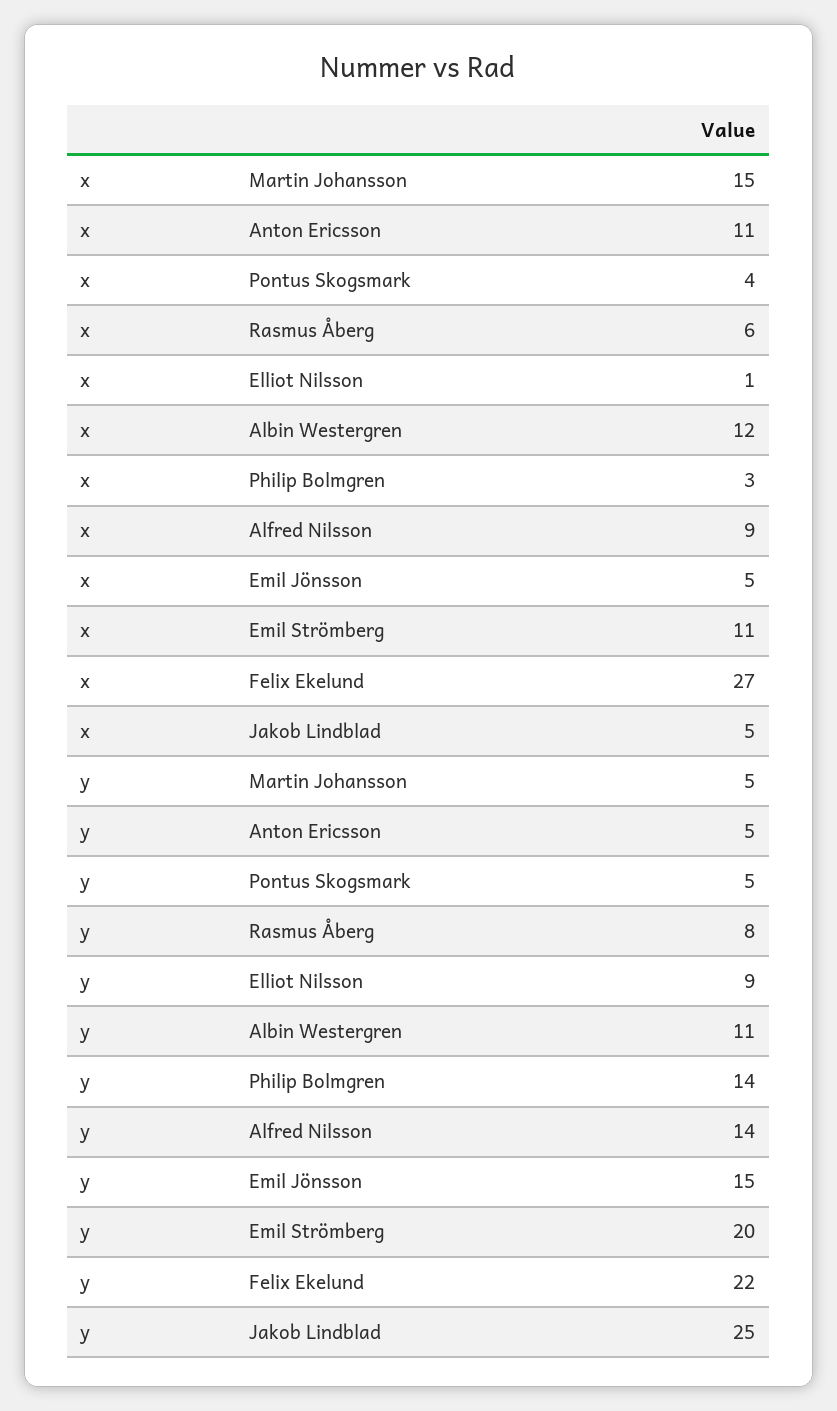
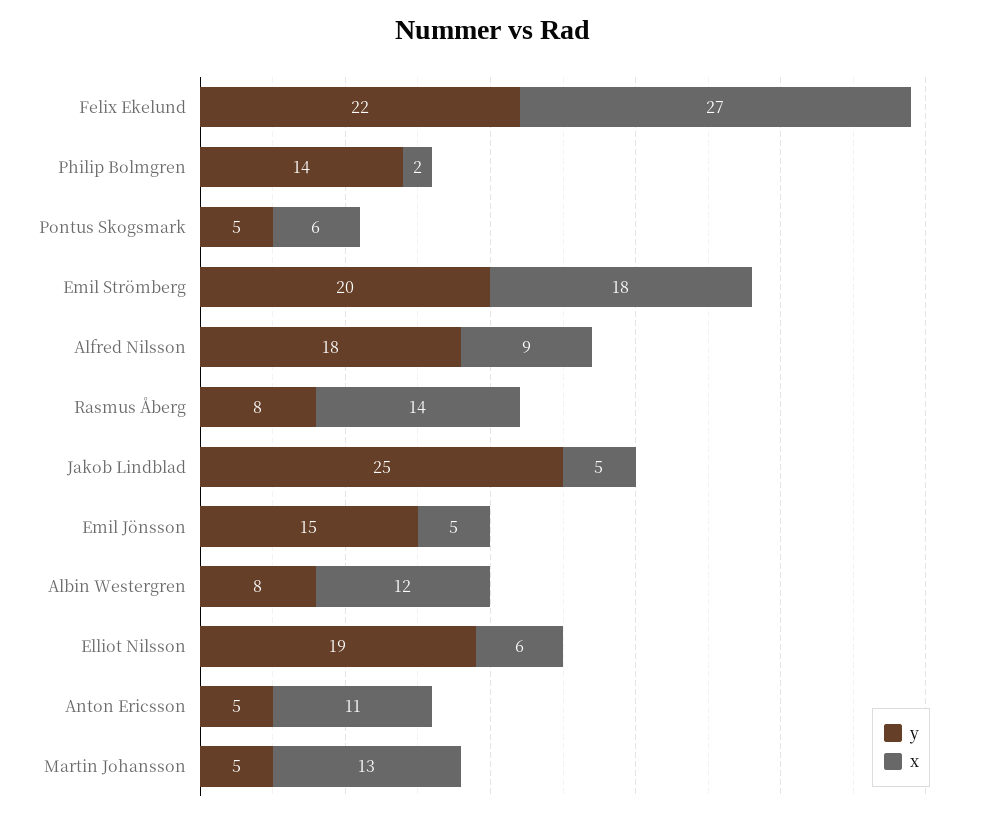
x, Martin Johansson: 15 -> 13
x, Pontus Skogsmark: 4 -> 6
x, Rasmus Åberg: 6 -> 14
x, Elliot Nilsson: 1 -> 6
x, Philip Bolmgren: 3 -> 2
x, Emil Strömberg: 11 -> 18
y, Elliot Nilsson: 9 -> 19
y, Albin Westergren: 11 -> 8
y, Alfred Nilsson: 14 -> 18

